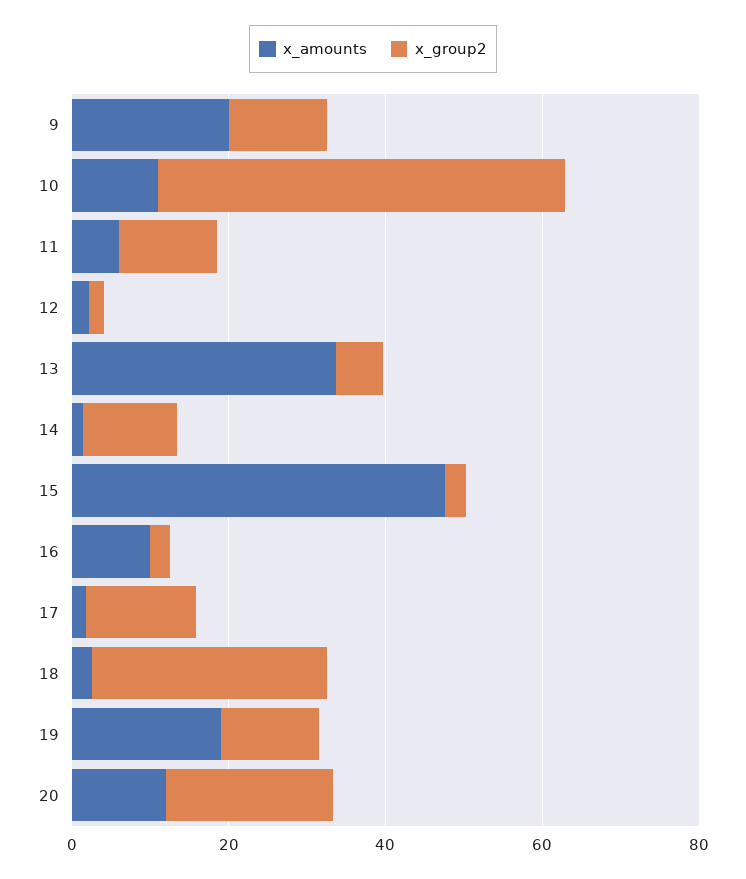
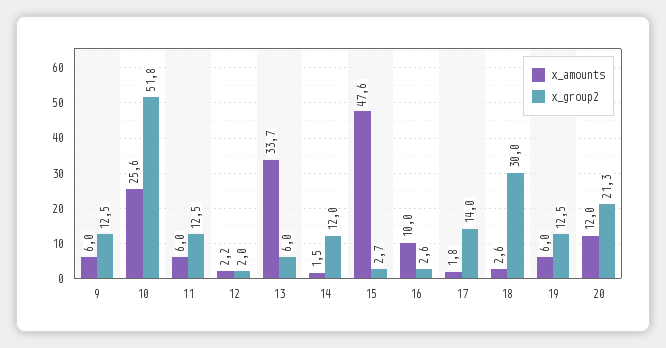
x_amounts, 9: 20 -> 6
x_amounts, 10: 10 -> 25.6
x_amounts, 19: 20 -> 6

